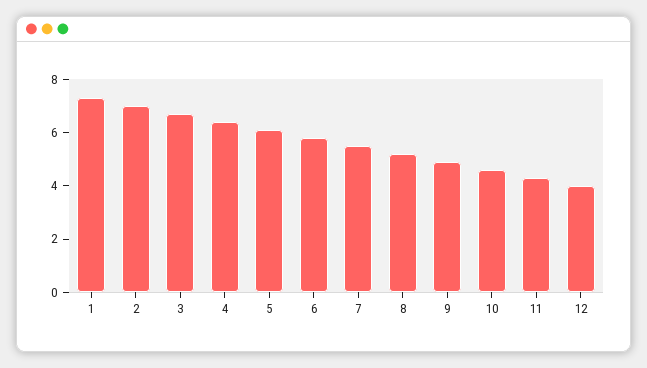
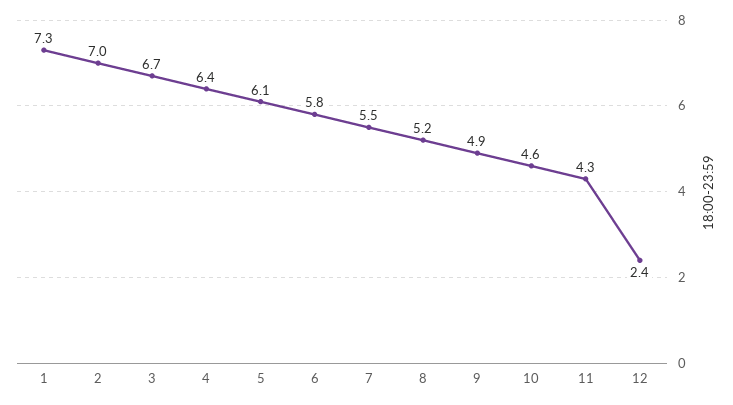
12: 4 -> 2.4

